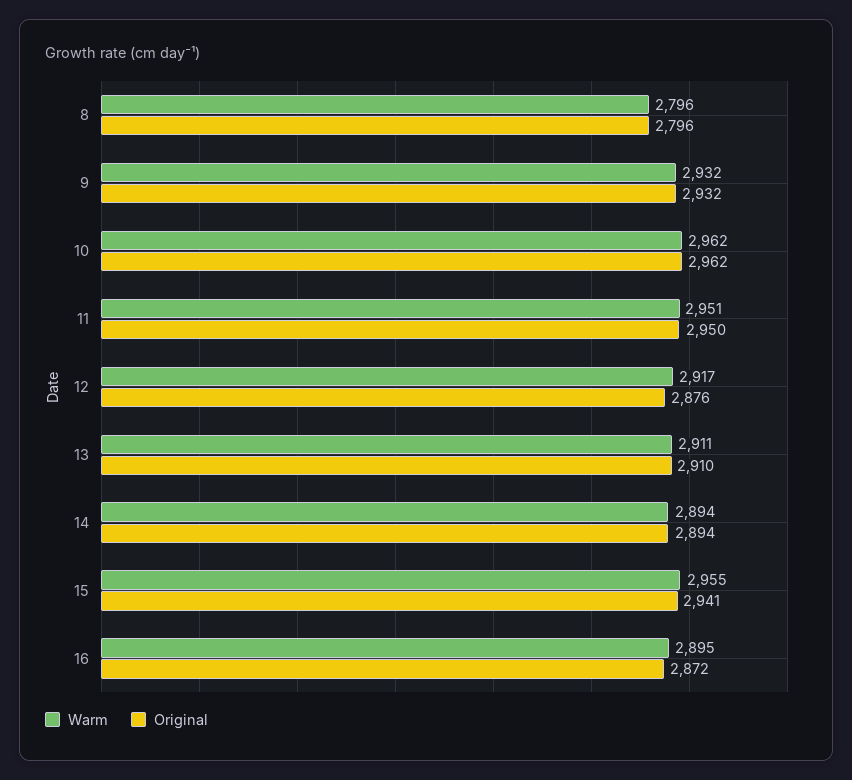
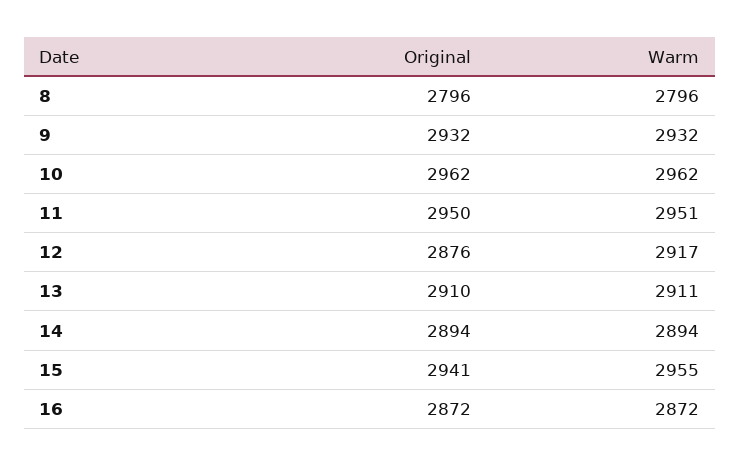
Warm, 16: 2895 -> 2872

